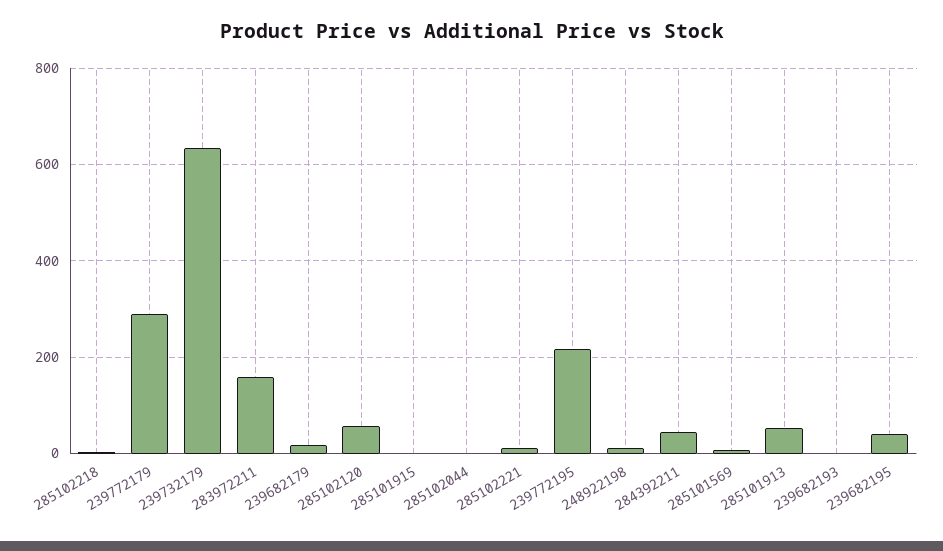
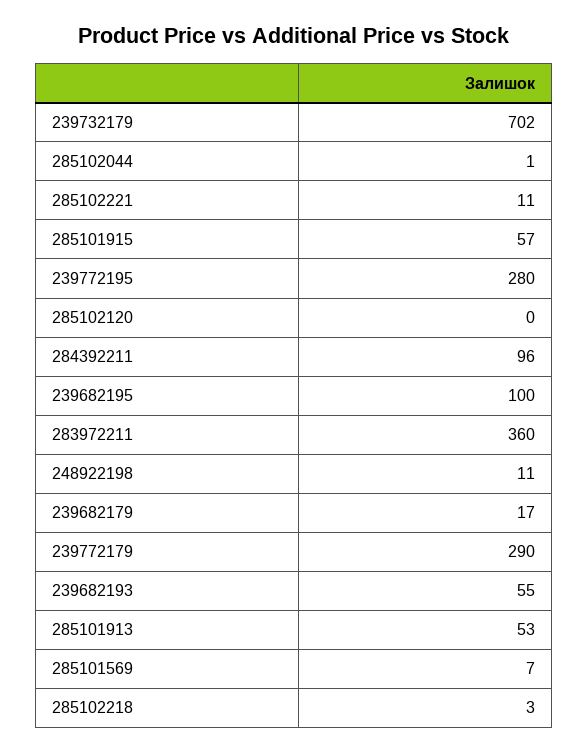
239732179: 640 -> 702
283972211: 160 -> 360
285102120: 60 -> 0
285101915: 0 -> 57
239772195: 220 -> 280
284392211: 40 -> 96
239682193: 0 -> 55
239682195: 40 -> 100

